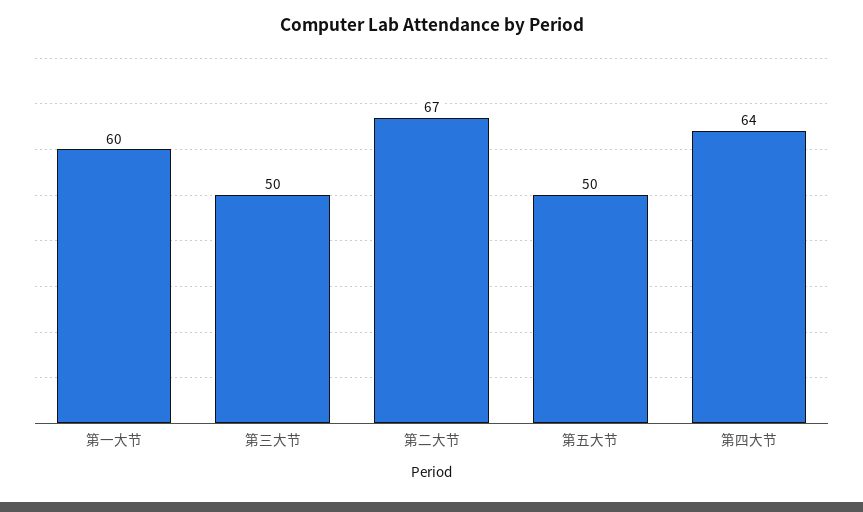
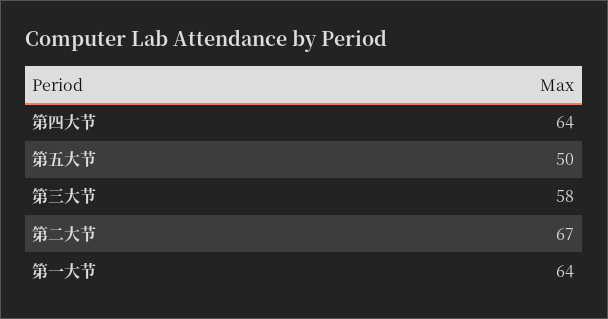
第一大节: 60 -> 64
第三大节: 50 -> 58

